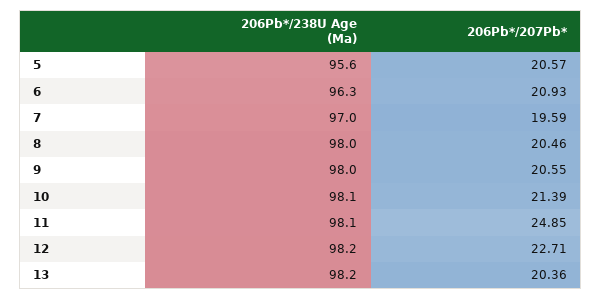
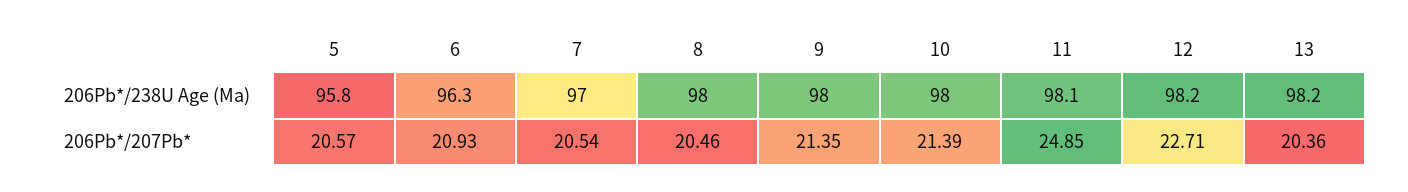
206Pb*/238U Age (Ma), 5: 95.6 -> 95.8
206Pb*/207Pb*, 7: 19.59 -> 20.54
206Pb*/207Pb*, 9: 20.55 -> 21.35
206Pb*/238U Age (Ma), 10: 98.1 -> 98

